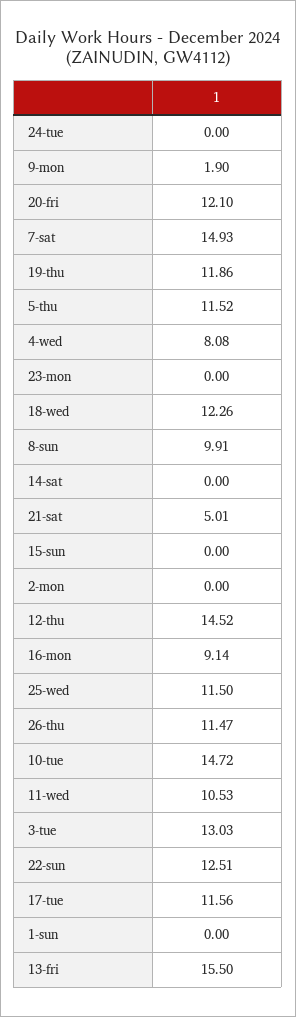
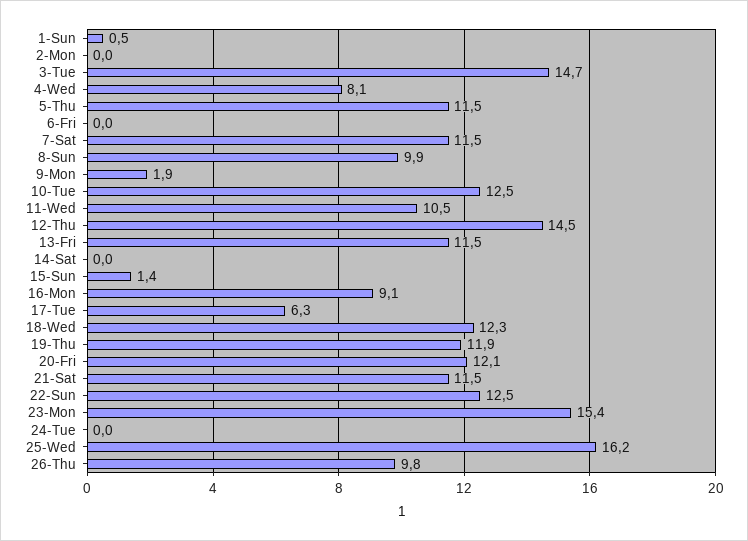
7-sat: 14.93 -> 11.5
23-mon: 0 -> 15.4
21-sat: 5.01 -> 11.5
15-sun: 0 -> 1.4
25-wed: 11.5 -> 16.2
26-thu: 11.47 -> 9.8
10-tue: 14.72 -> 12.5
3-tue: 13.03 -> 14.7
17-tue: 11.56 -> 6.3
1-sun: 0 -> 0.5
13-fri: 15.5 -> 11.5
6-Fri: none -> 0

